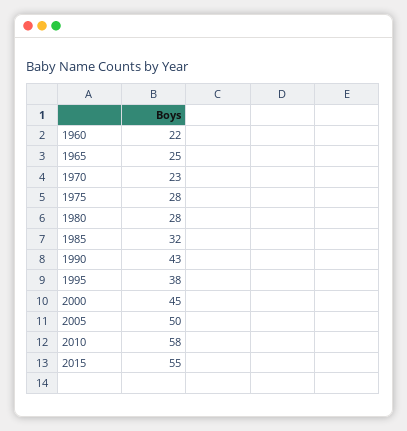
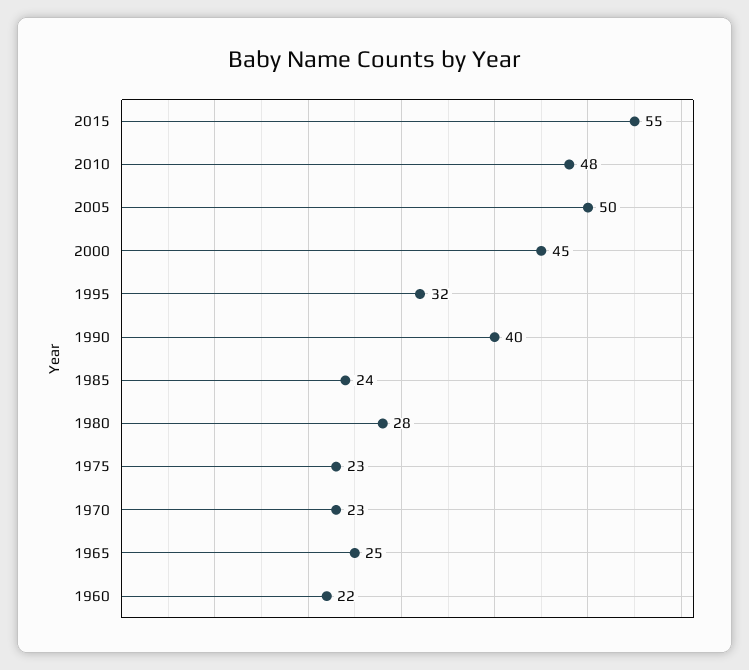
1975: 28 -> 23
1985: 32 -> 24
1990: 43 -> 40
1995: 38 -> 32
2010: 58 -> 48

